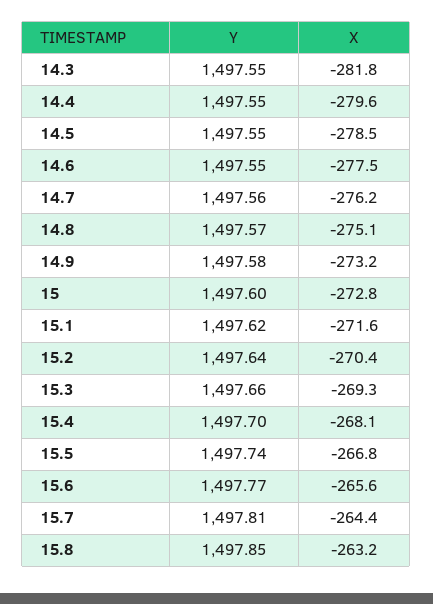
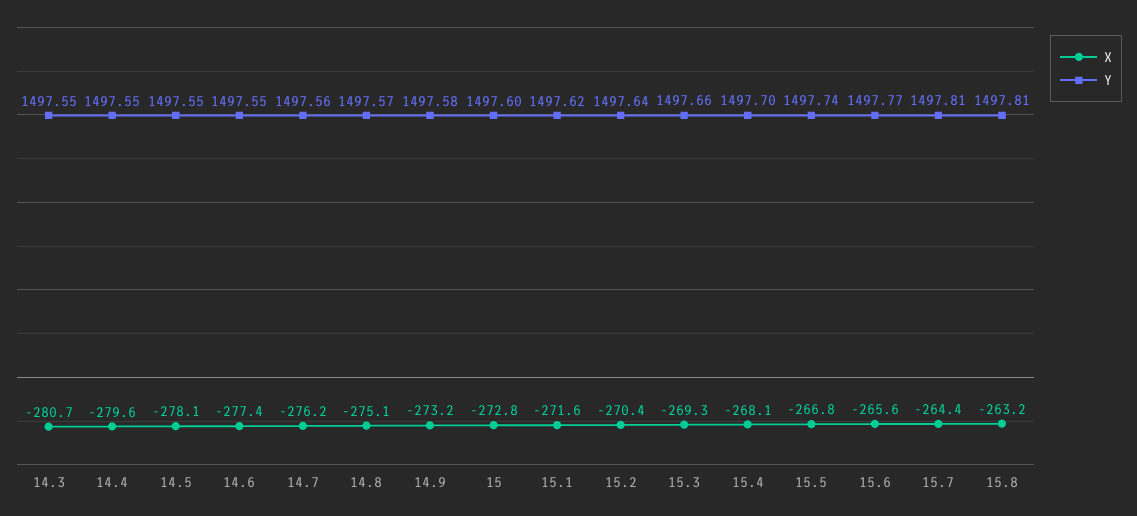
X, 14.3: -281.8 -> -280.7
X, 14.5: -278.5 -> -278.1
X, 14.6: -277.5 -> -277.4
Y, 15.8: 1497.85 -> 1497.81

